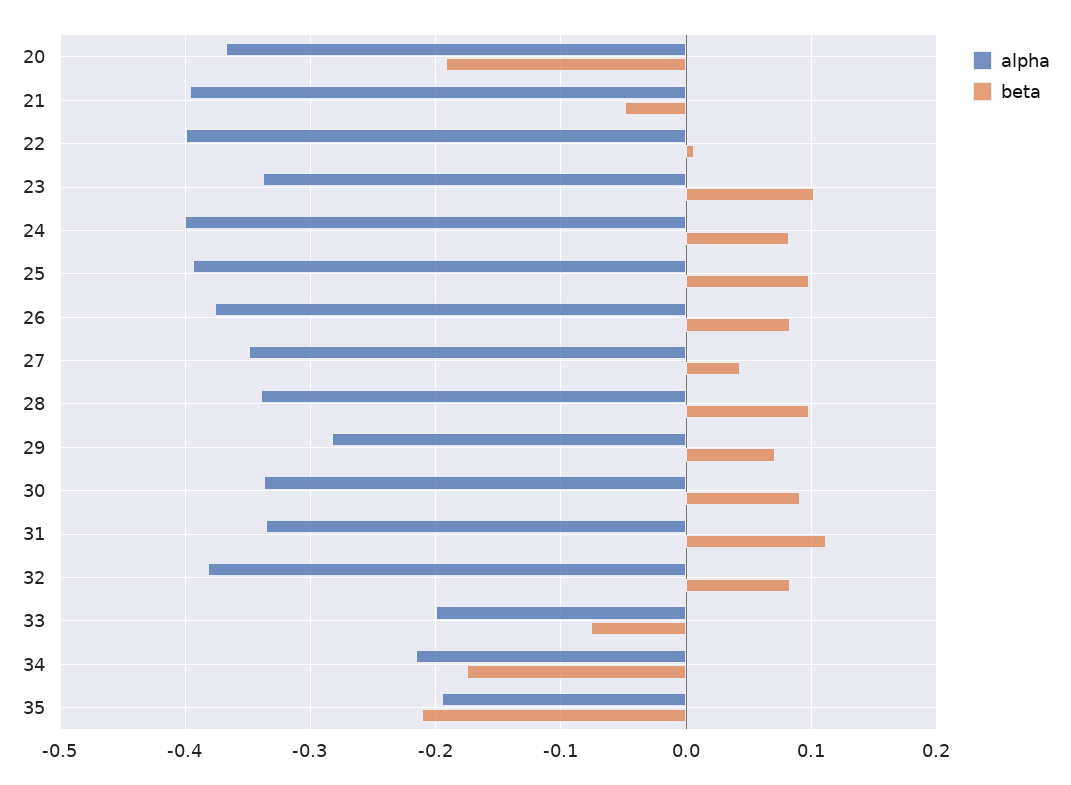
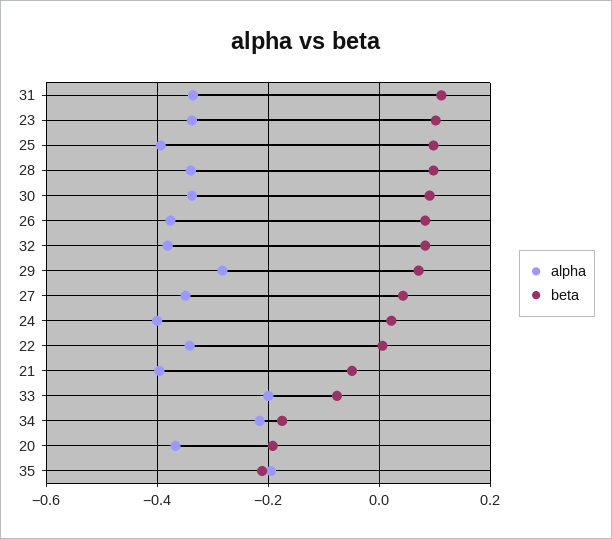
alpha, 22: -0.4 -> -0.34
beta, 24: 0.08 -> 0.02

